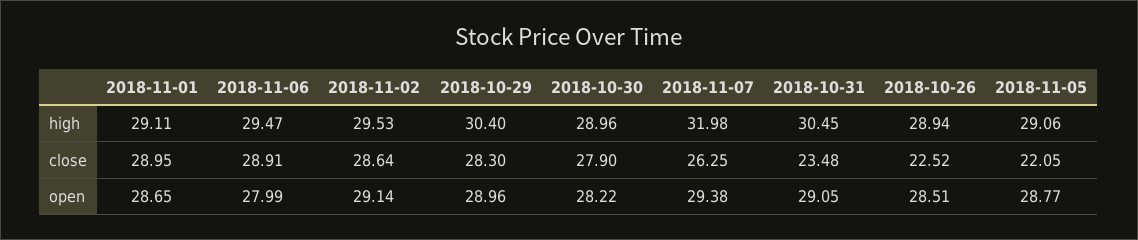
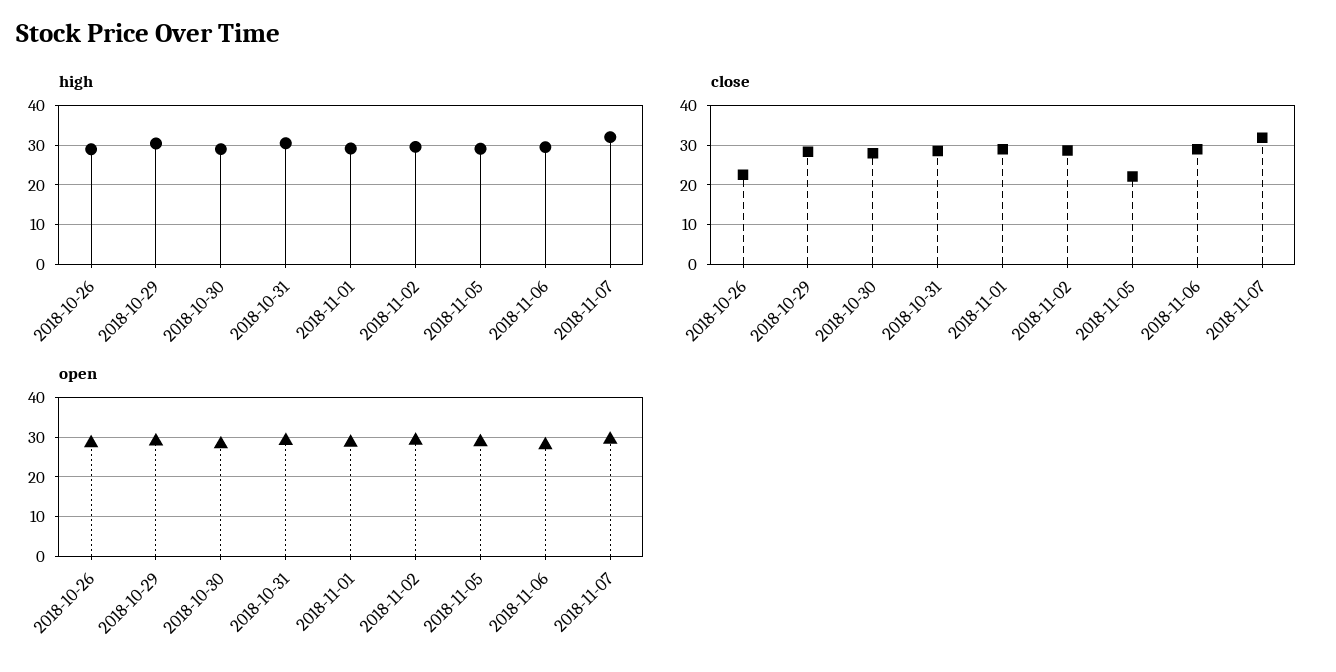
close, 2018-11-07: 26.25 -> 32
close, 2018-10-31: 23.48 -> 28

